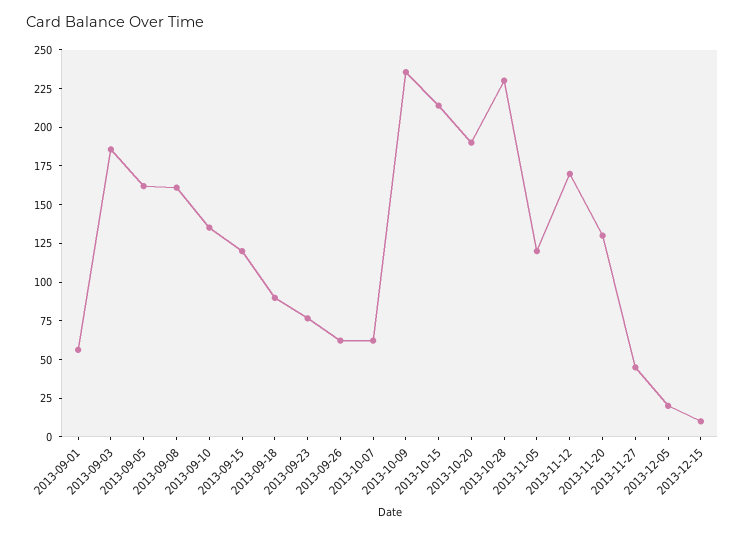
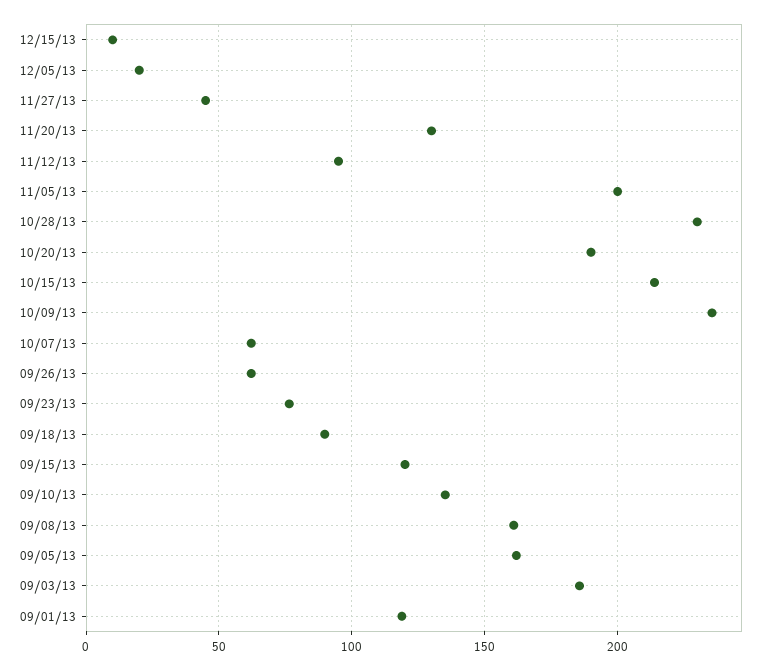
2013-09-01: 50 -> 120
2013-11-05: 125 -> 200
2013-11-12: 175 -> 95

